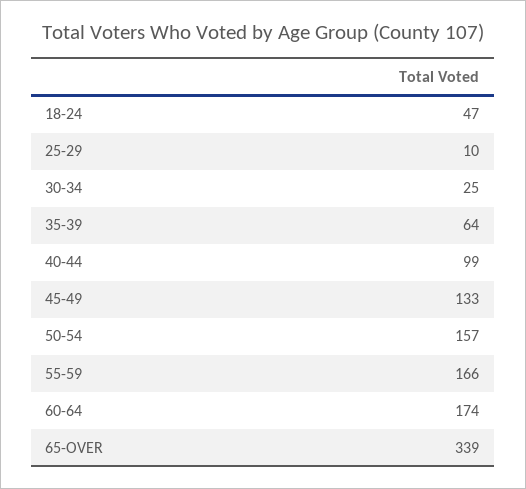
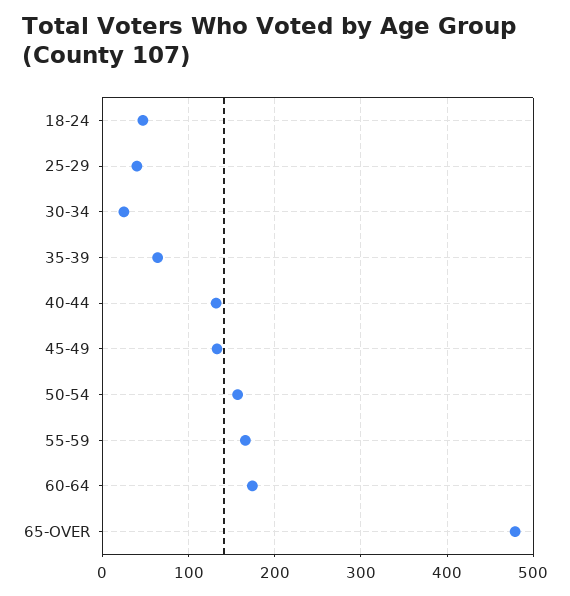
25-29: 10 -> 40
40-44: 99 -> 130
65-OVER: 339 -> 480

